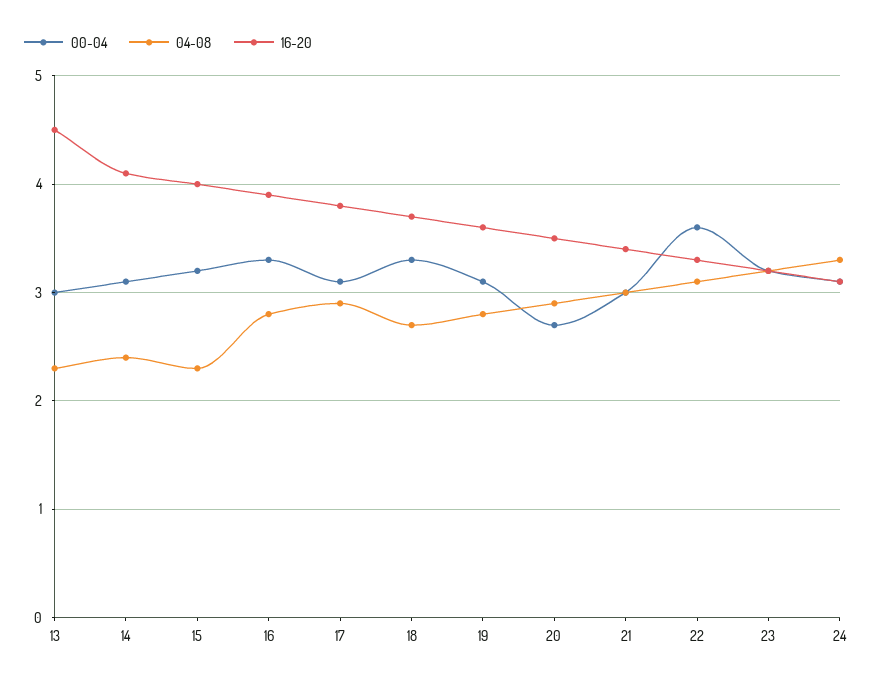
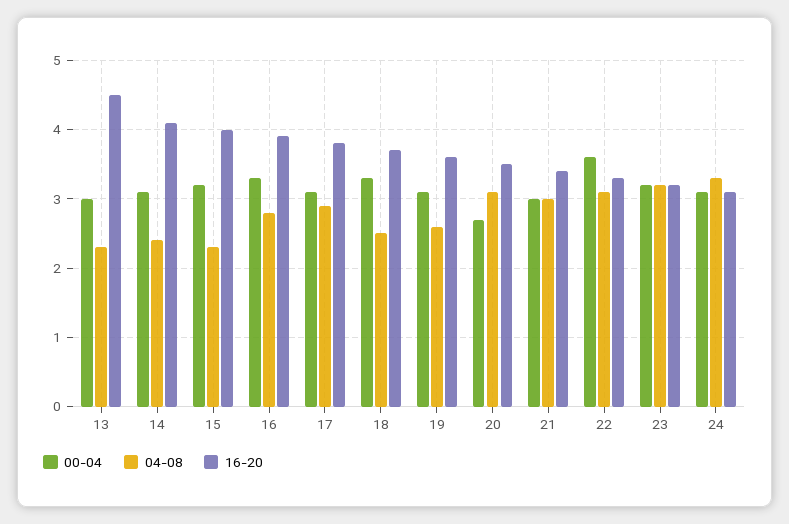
04-08, 18: 2.7 -> 2.5
04-08, 19: 2.8 -> 2.6
04-08, 20: 2.9 -> 3.1

